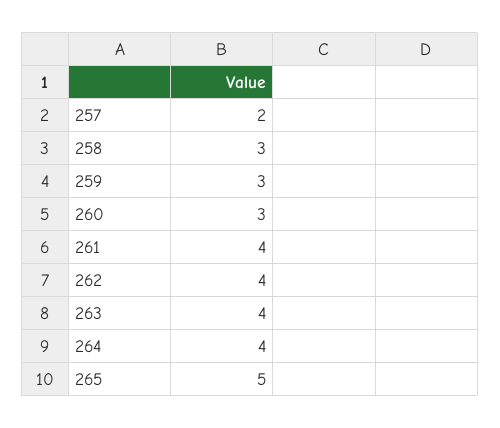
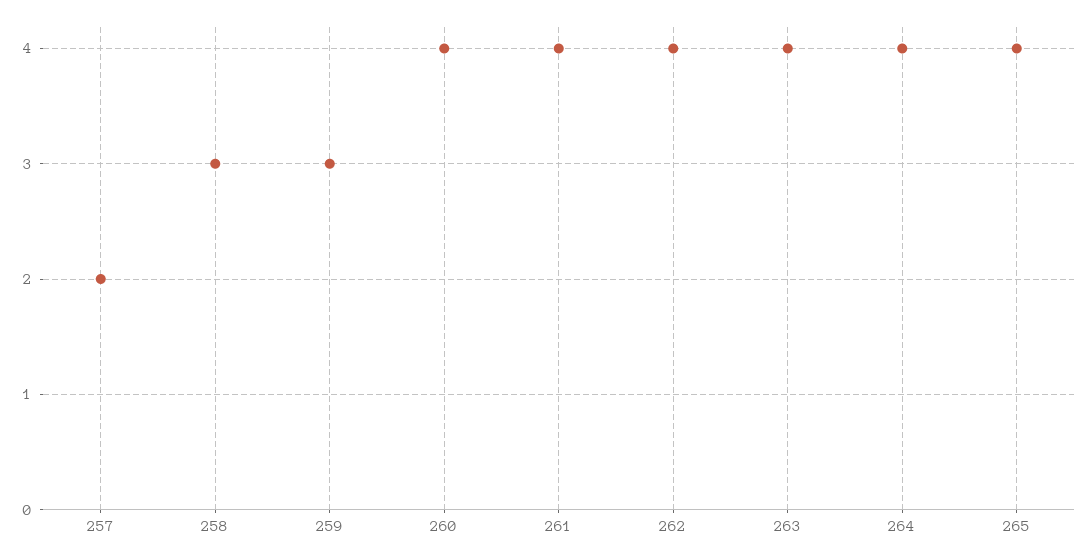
260: 3 -> 4
265: 5 -> 4

